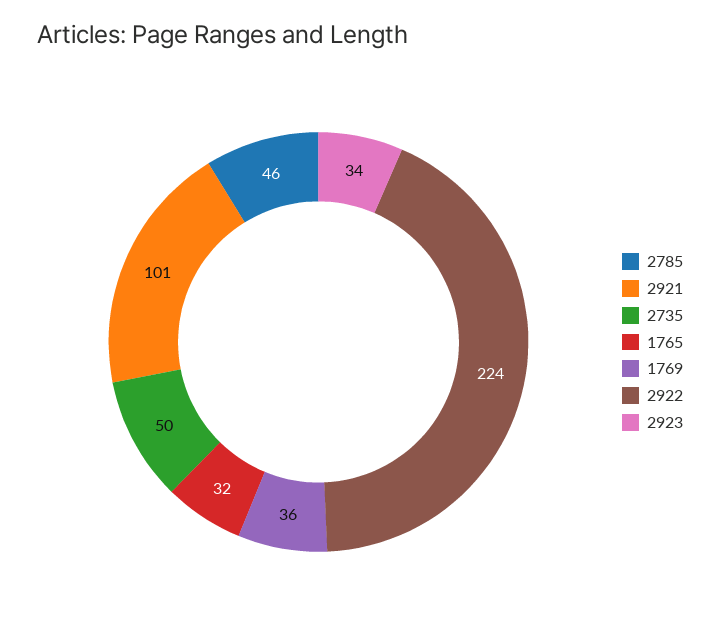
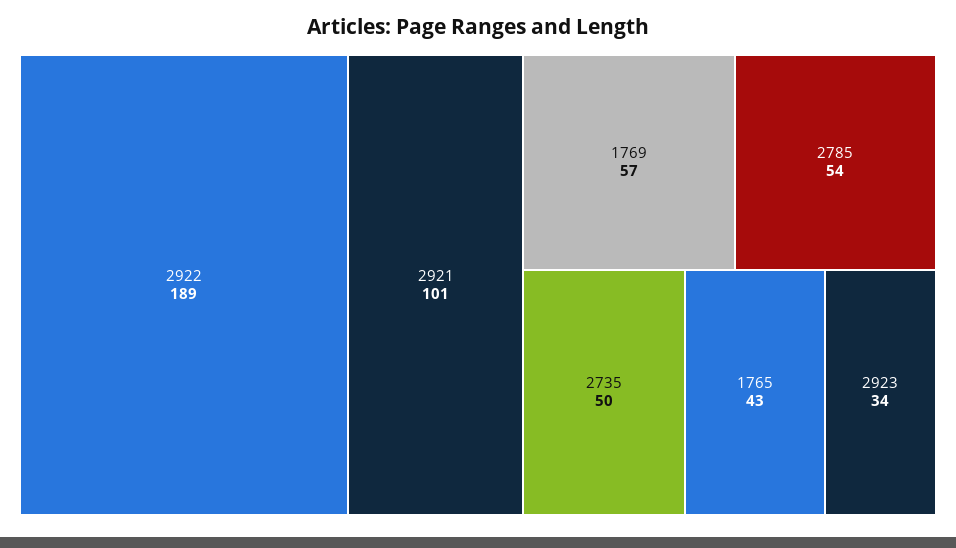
2785: 46 -> 54
1765: 32 -> 43
1769: 36 -> 57
2922: 224 -> 189

